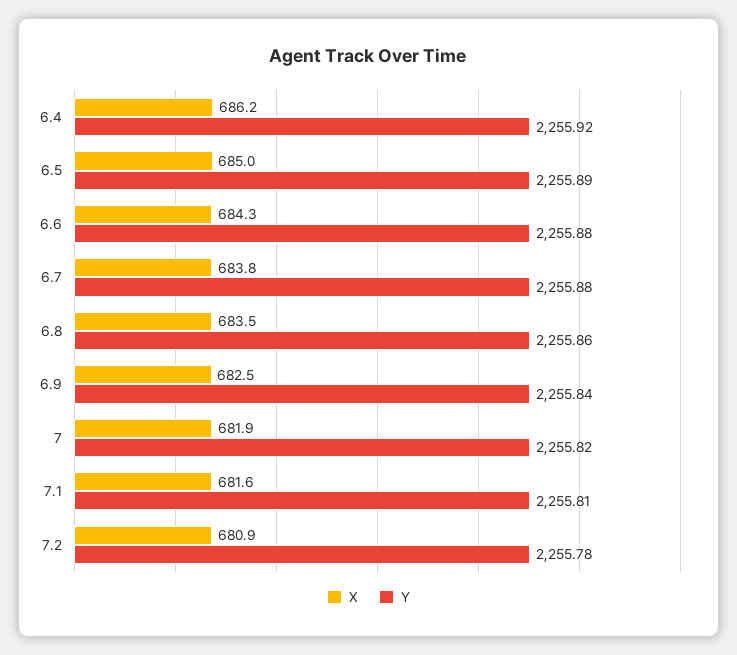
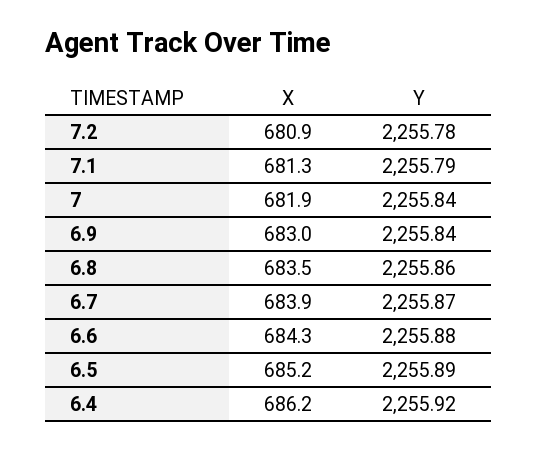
X, 6.5: 685 -> 685.2
X, 6.7: 683.8 -> 683.9
Y, 6.7: 2255.88 -> 2255.87
X, 6.9: 682.5 -> 683
Y, 7: 2255.82 -> 2255.84
X, 7.1: 681.6 -> 681.3
Y, 7.1: 2255.81 -> 2255.79

